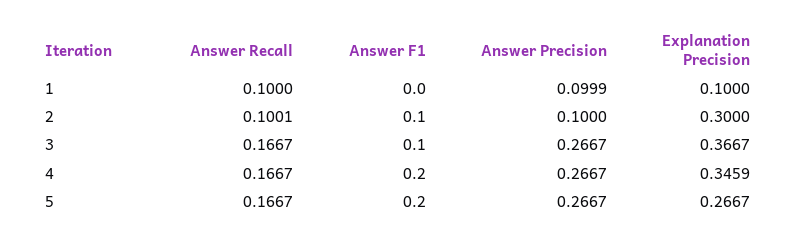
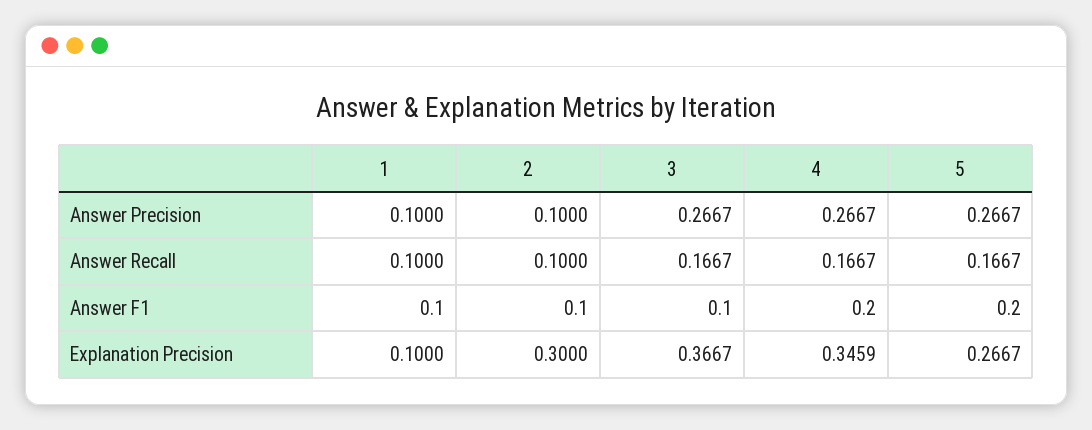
Answer F1, 1: 0 -> 0.1
Answer Precision, 1: 0.0999 -> 0.1
Answer Recall, 2: 0.1001 -> 0.1

